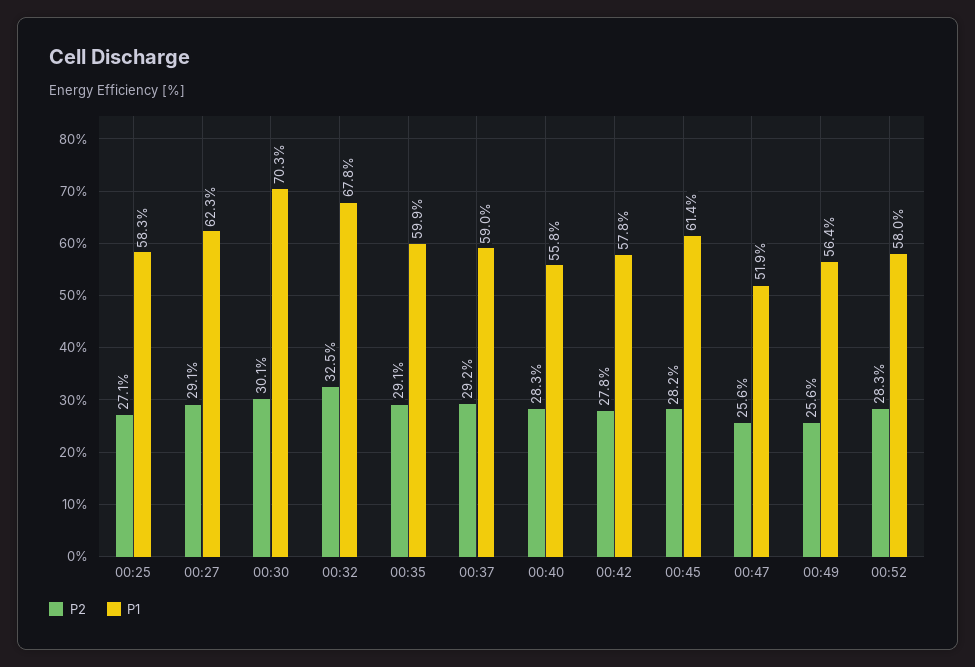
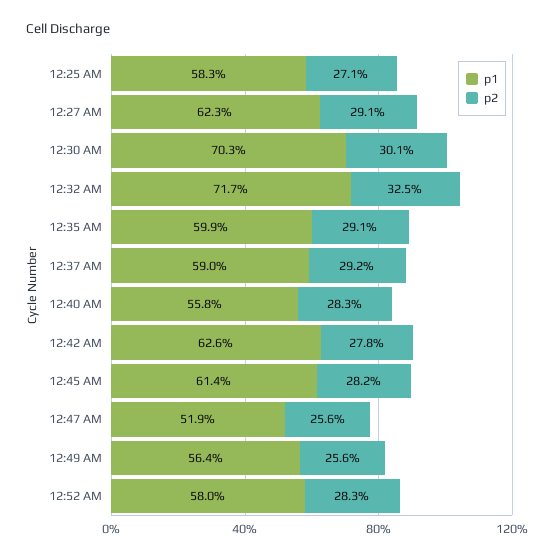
P1, 00:32: 67.8 -> 71.7
P1, 00:42: 57.8 -> 62.6

